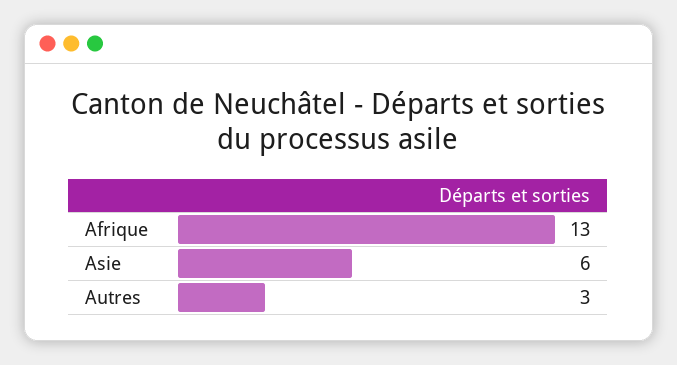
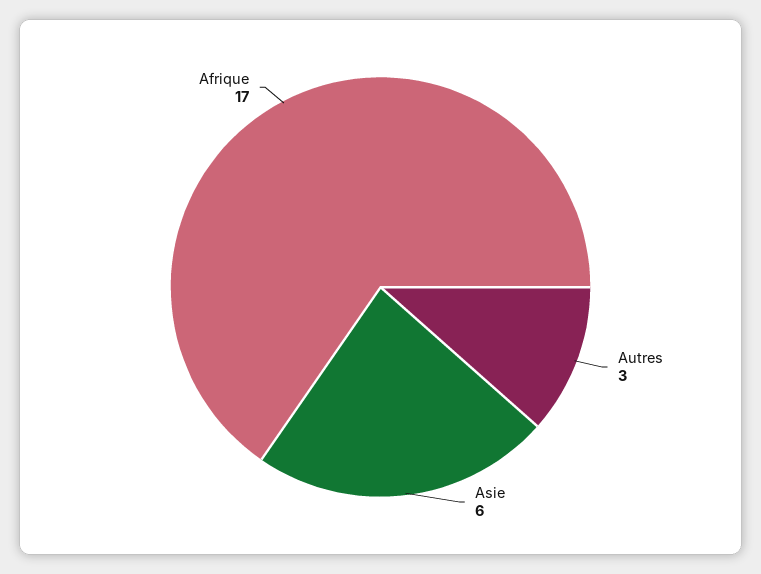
Afrique: 13 -> 17

